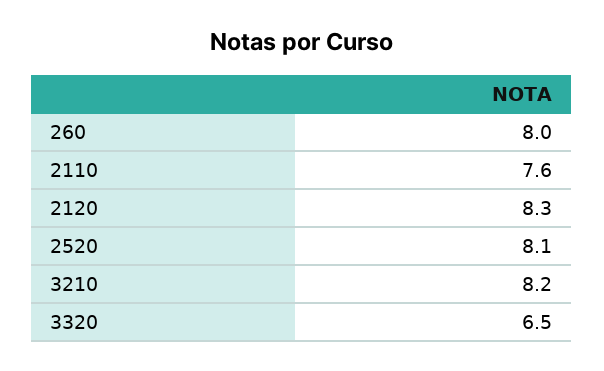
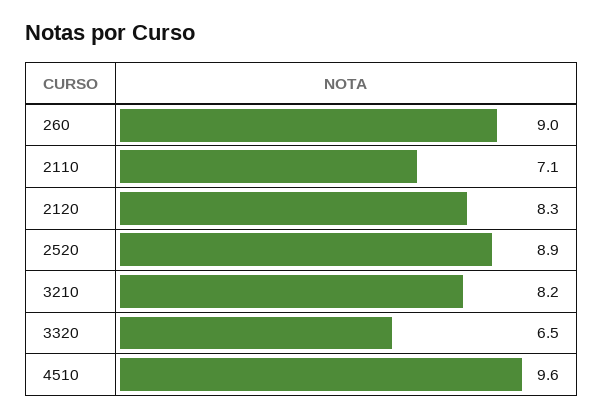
260: 8 -> 9
2110: 7.6 -> 7.1
2520: 8.1 -> 8.9
4510: none -> 9.6

